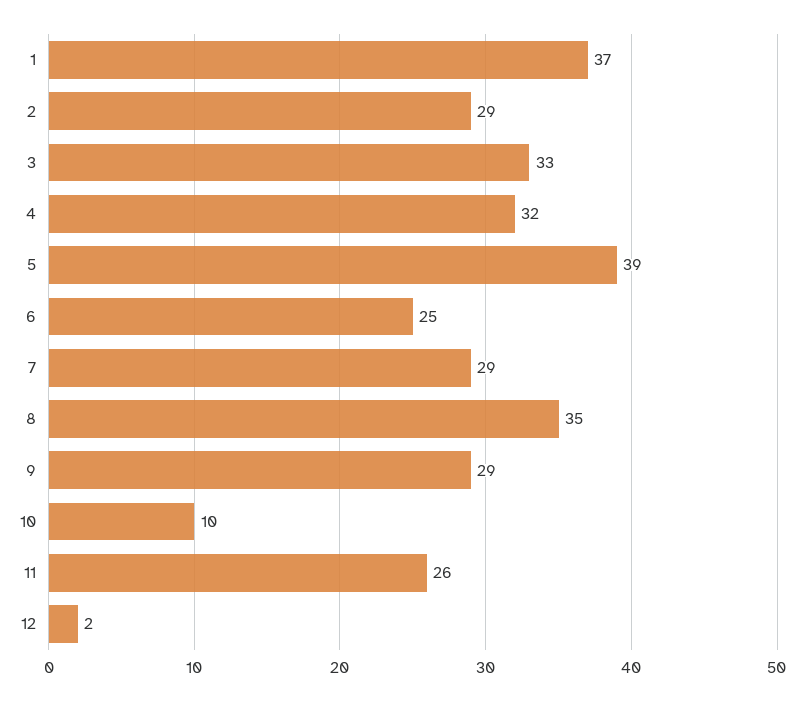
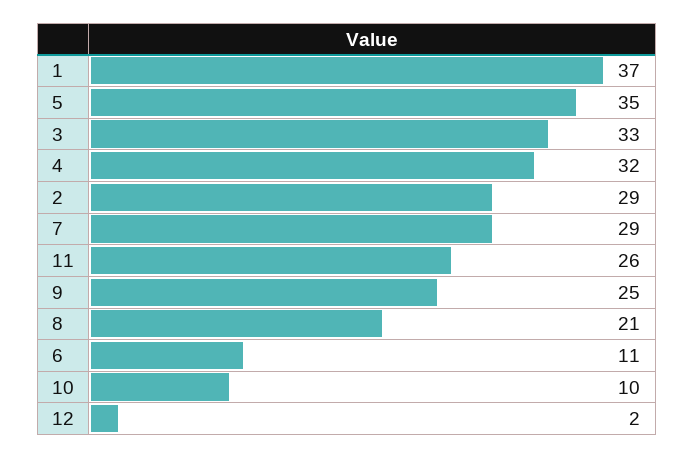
5: 39 -> 35
6: 25 -> 11
8: 35 -> 21
9: 29 -> 25

